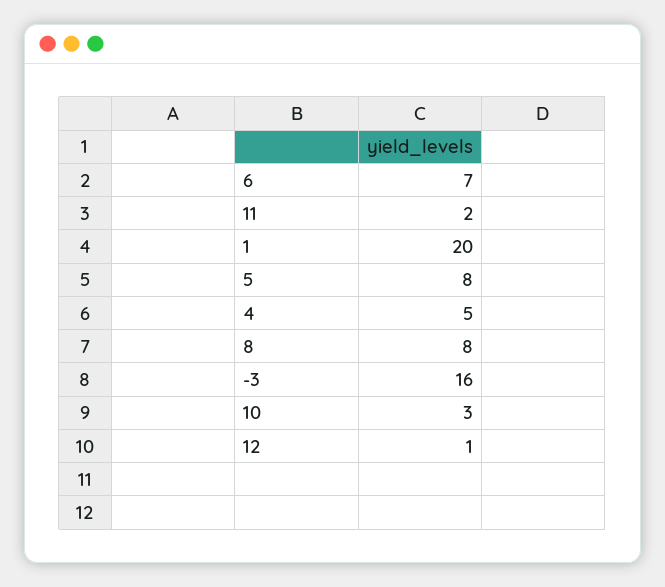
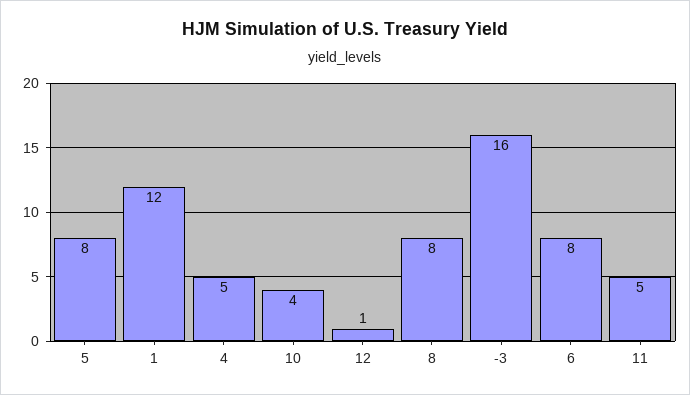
6: 7 -> 8
11: 2 -> 5
1: 20 -> 12
10: 3 -> 4

